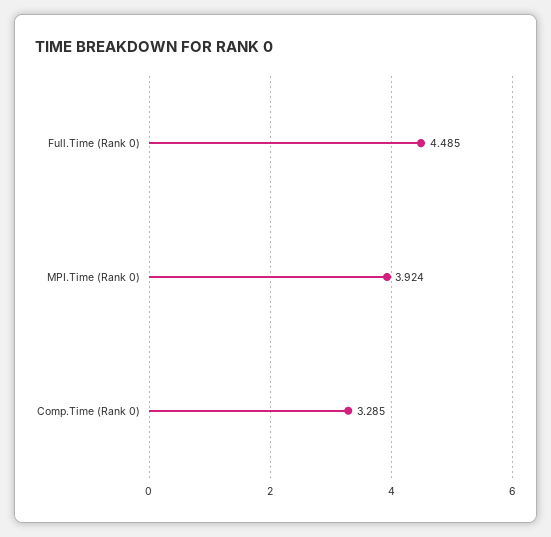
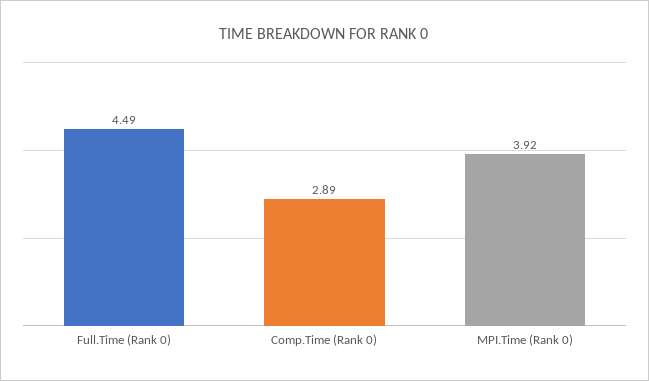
Comp.Time (Rank 0): 3.285 -> 2.89

